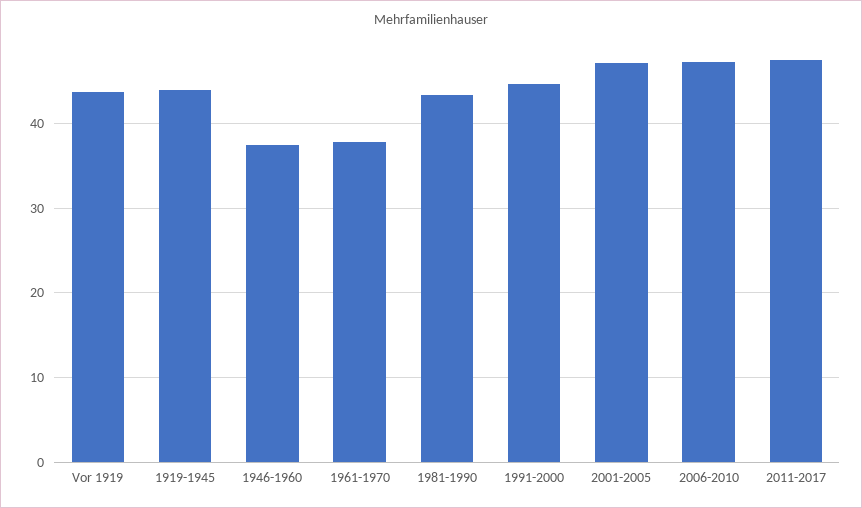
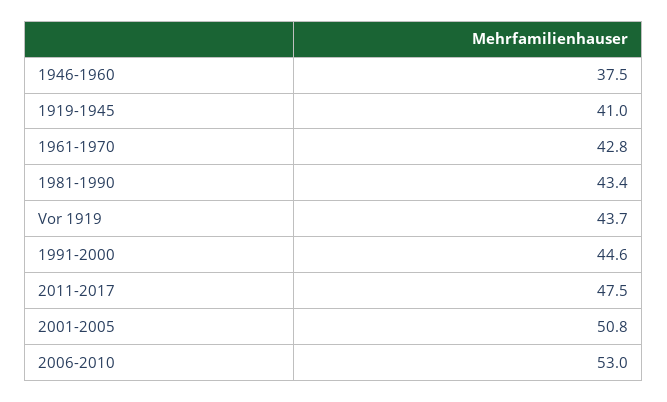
1919-1945: 44 -> 41
1961-1970: 38 -> 42.8
2001-2005: 47 -> 50.8
2006-2010: 47 -> 53

